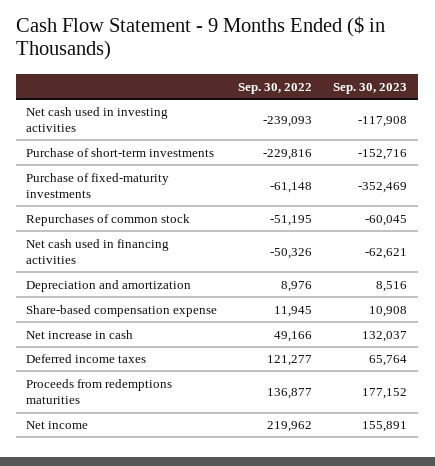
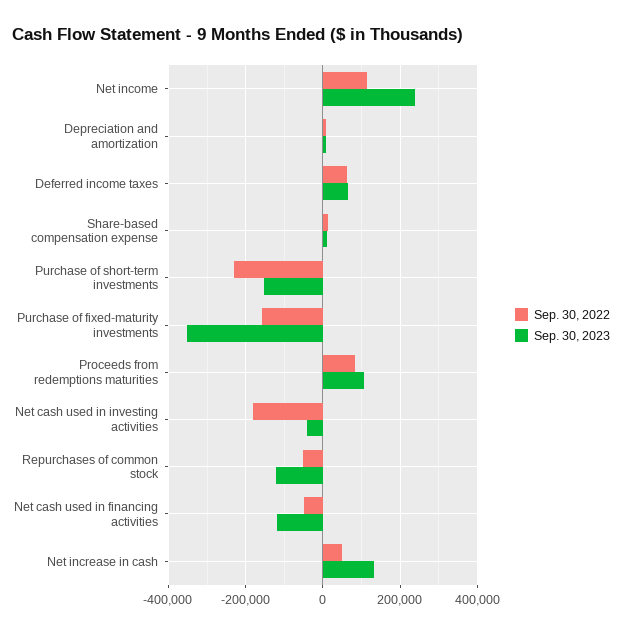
Sep. 30, 2022, Net cash used in investing activities: -239093 -> -180000
Sep. 30, 2023, Net cash used in investing activities: -117908 -> -40000
Sep. 30, 2022, Purchase of fixed-maturity investments: -61148 -> -160000
Sep. 30, 2023, Repurchases of common stock: -60045 -> -120000
Sep. 30, 2023, Net cash used in financing activities: -62621 -> -120000
Sep. 30, 2022, Deferred income taxes: 121277 -> 60000
Sep. 30, 2022, Proceeds from redemptions maturities: 136877 -> 80000
Sep. 30, 2023, Proceeds from redemptions maturities: 177152 -> 100000
Sep. 30, 2022, Net income: 219962 -> 120000
Sep. 30, 2023, Net income: 155891 -> 240000

